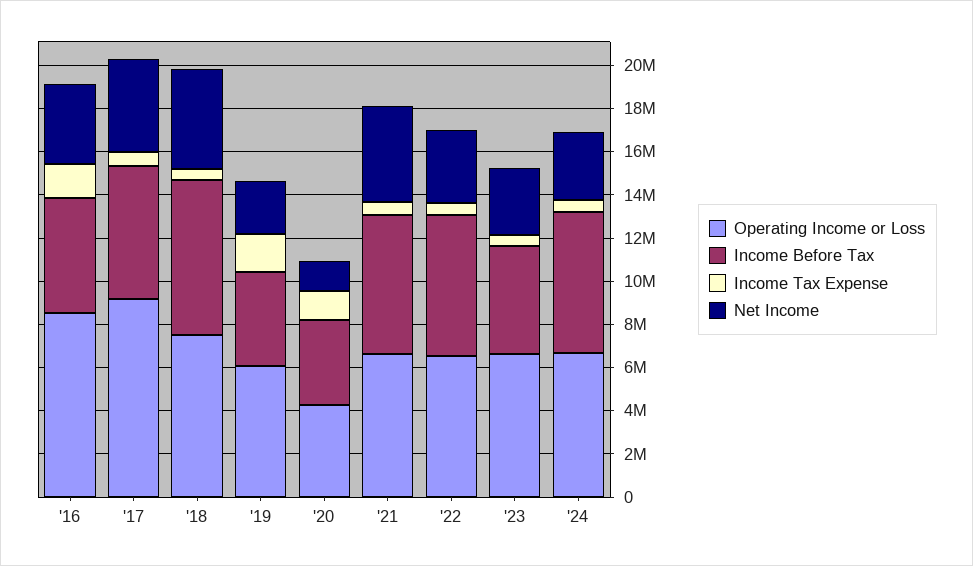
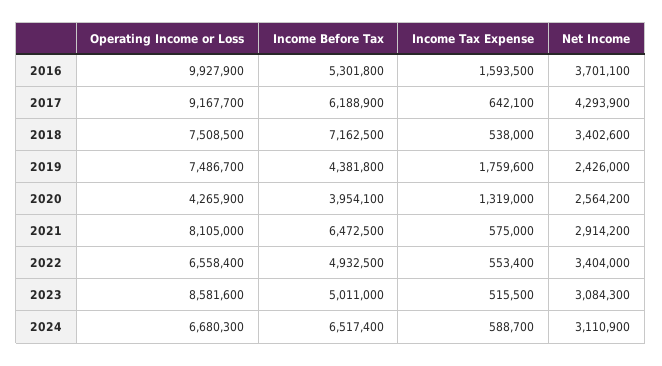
Operating Income or Loss, '16: 8500000 -> 9927900
Net Income, '18: 4500000 -> 3402600
Operating Income or Loss, '19: 6000000 -> 7486700
Net Income, '20: 1500000 -> 2564200
Operating Income or Loss, '21: 6500000 -> 8105000
Net Income, '21: 4500000 -> 2914200
Income Before Tax, '22: 6500000 -> 4932500
Operating Income or Loss, '23: 6500000 -> 8581600

